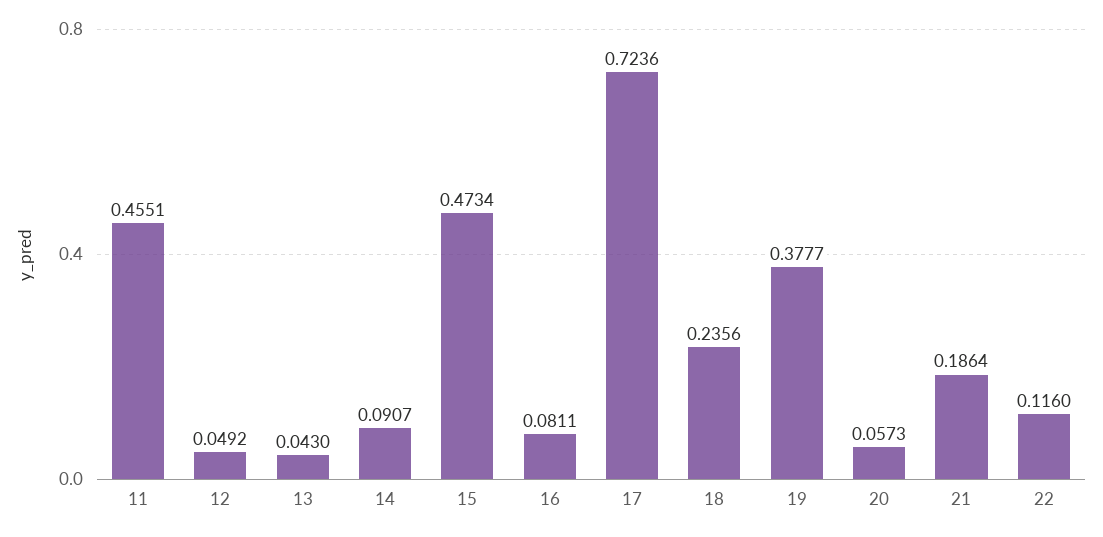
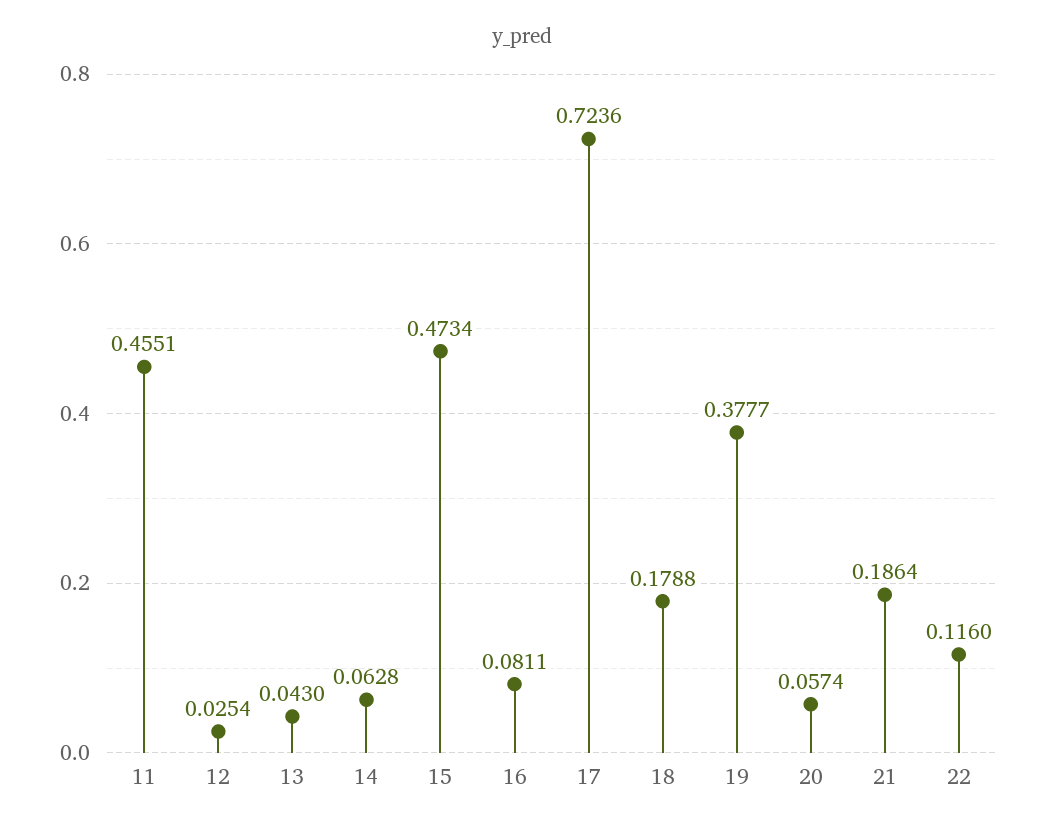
12: 0.0492 -> 0.0254
14: 0.0907 -> 0.0628
18: 0.2356 -> 0.1788
20: 0.0573 -> 0.0574

